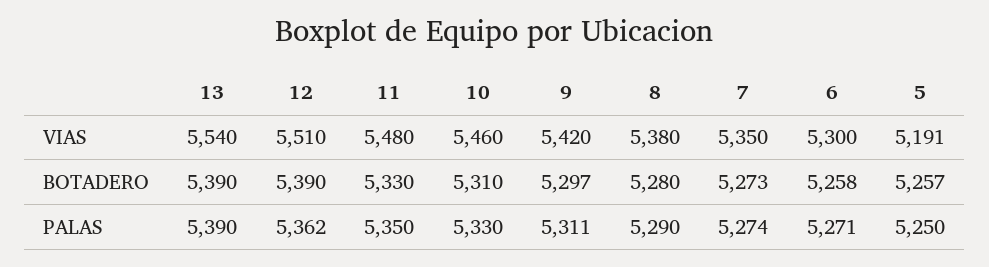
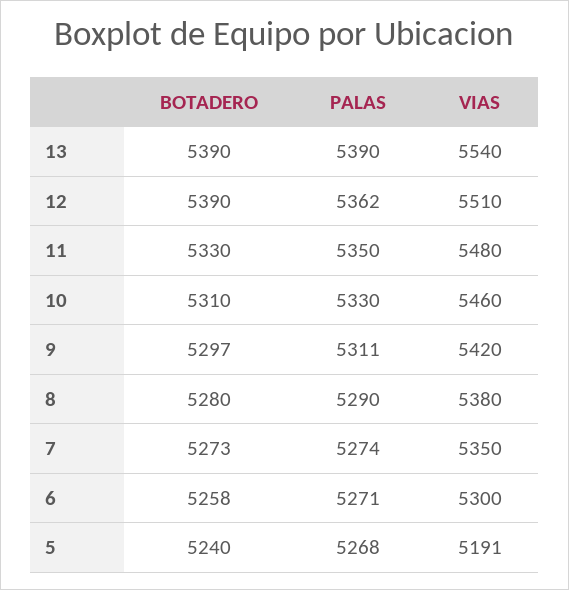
5, BOTADERO: 5257 -> 5240
5, PALAS: 5250 -> 5268

